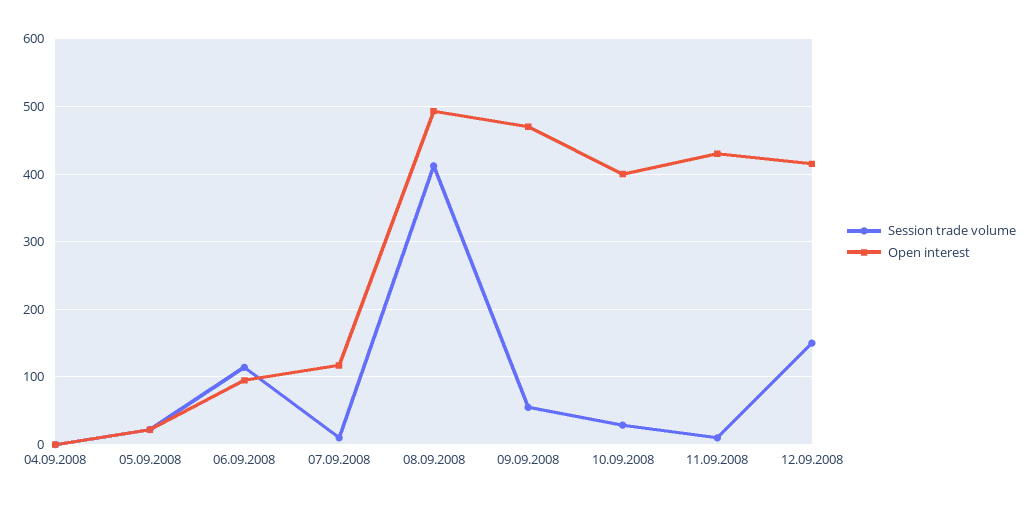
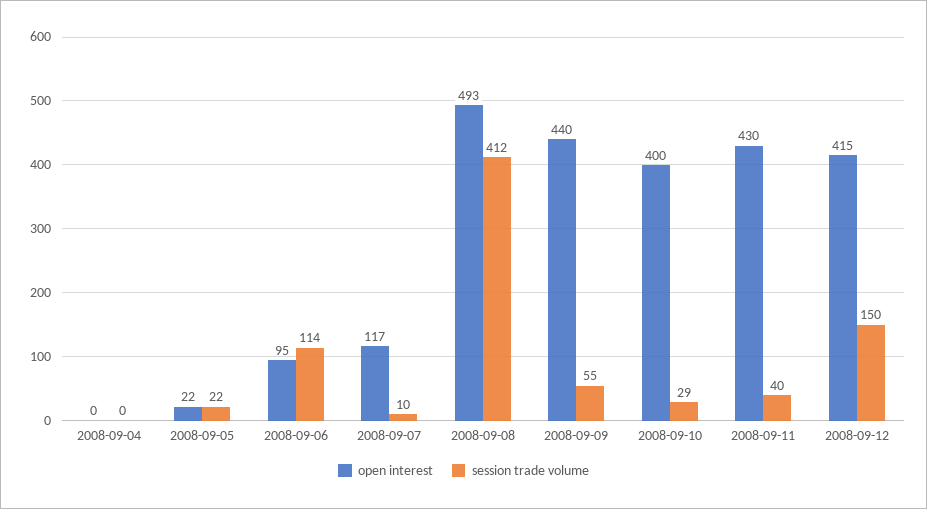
Open interest, 09.09.2008: 470 -> 440
Session trade volume, 11.09.2008: 10 -> 40

